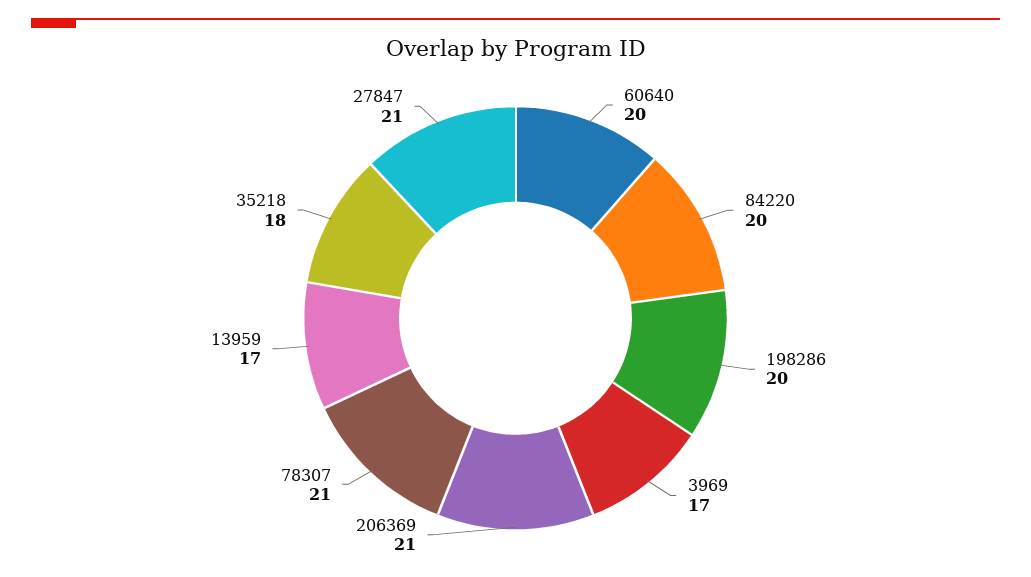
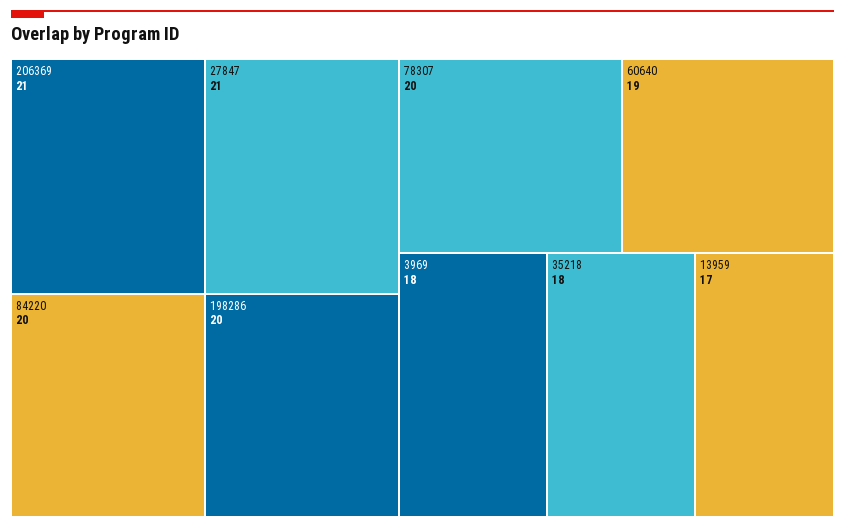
60640: 20 -> 19
3969: 17 -> 18
78307: 21 -> 20

